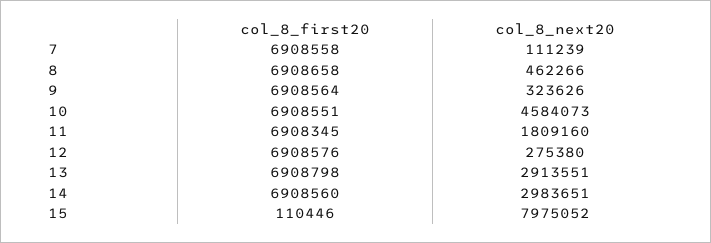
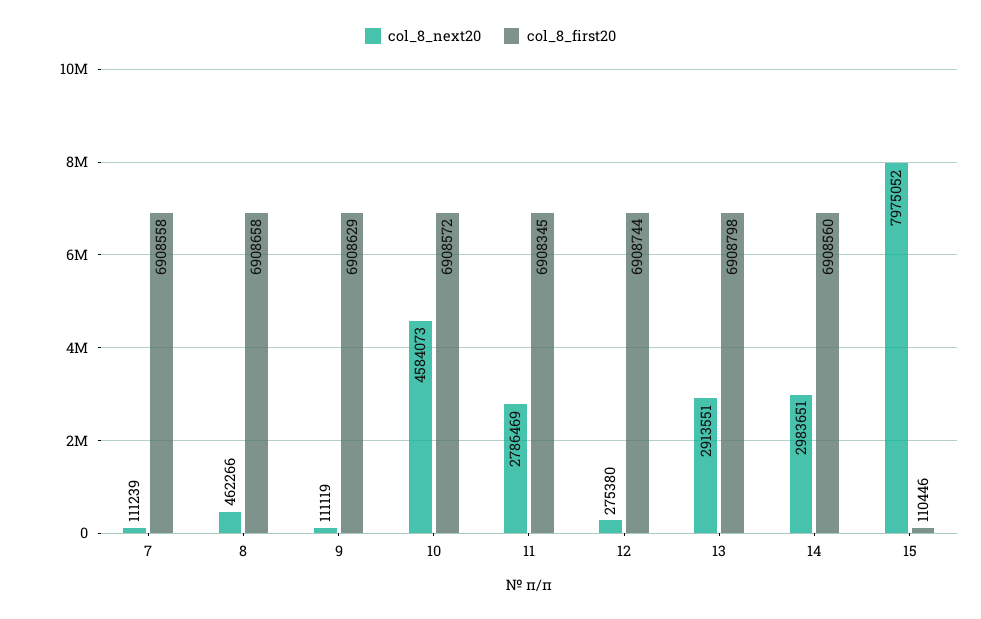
col_8_first20, 9: 6908564 -> 6908629
col_8_next20, 9: 323626 -> 111119
col_8_first20, 10: 6908551 -> 6908572
col_8_next20, 11: 1809160 -> 2786469
col_8_first20, 12: 6908576 -> 6908744

